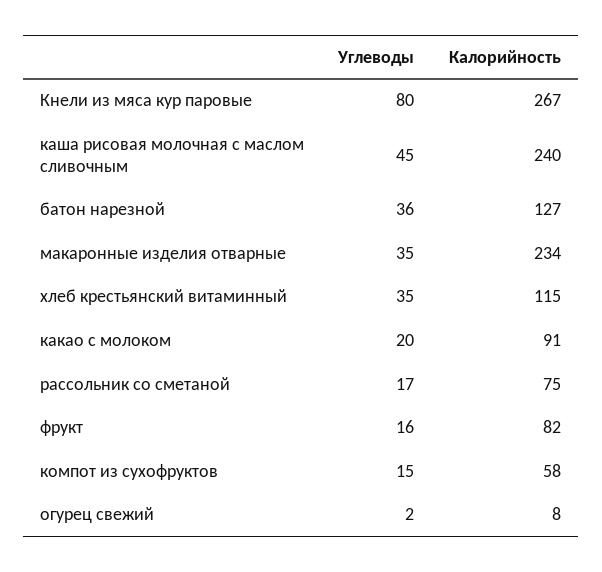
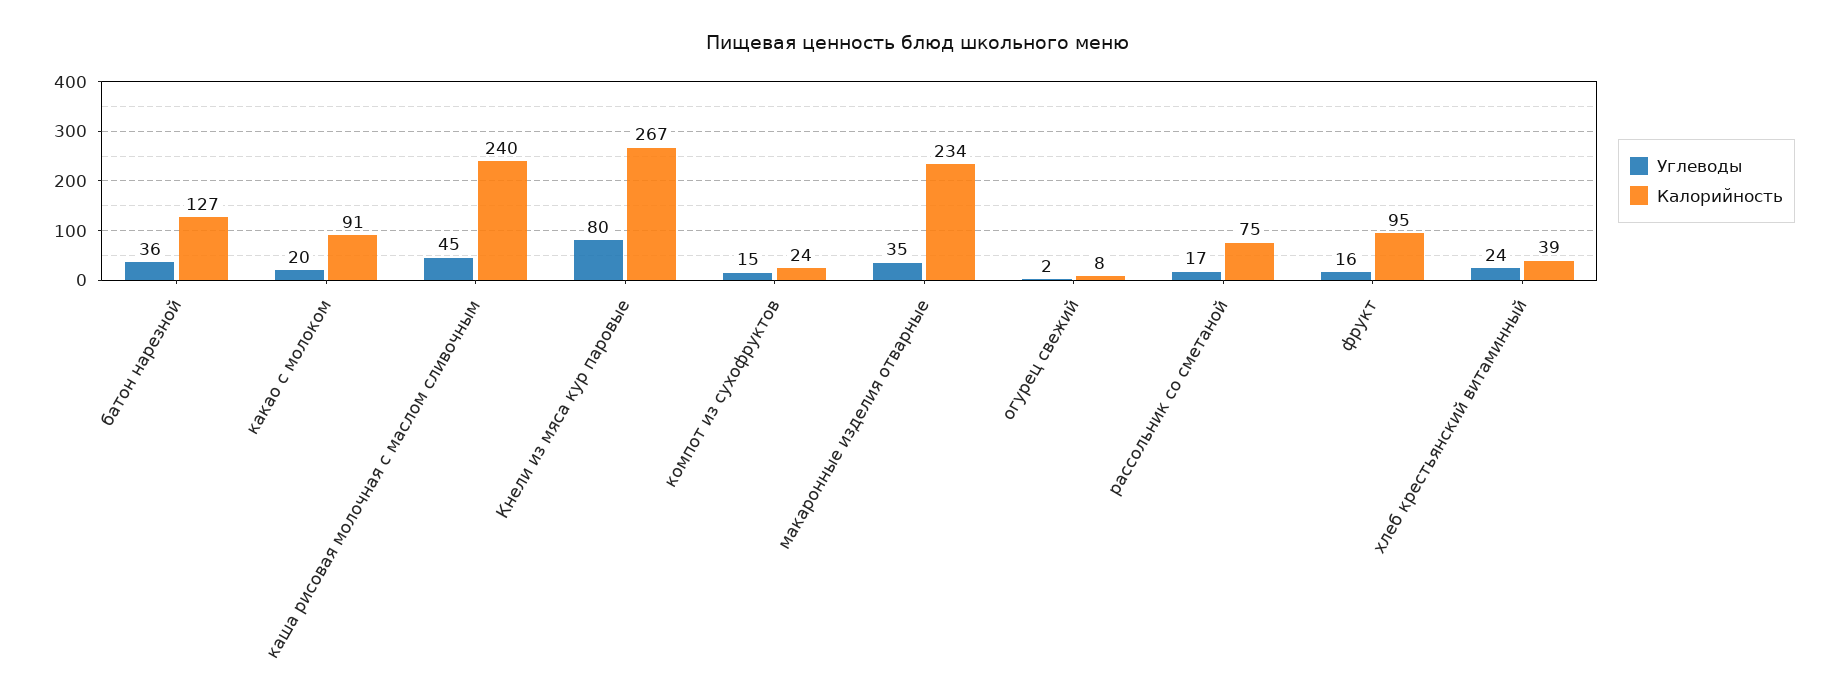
Углеводы, хлеб крестьянский витаминный: 35 -> 24
Калорийность, хлеб крестьянский витаминный: 115 -> 39
Калорийность, фрукт: 82 -> 95
Калорийность, компот из сухофруктов: 58 -> 24

